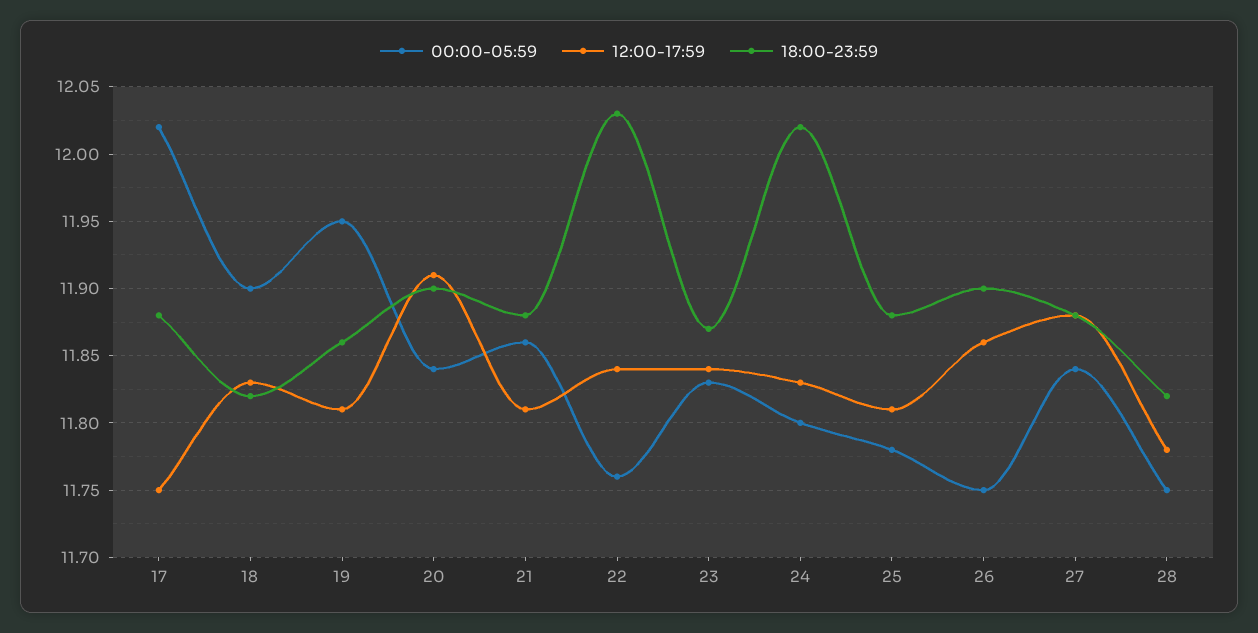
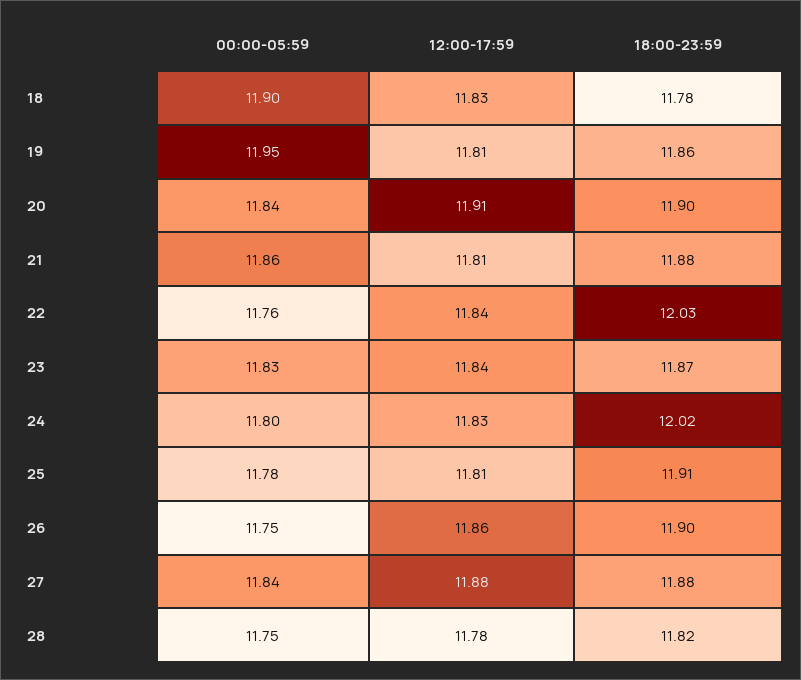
00:00-05:59, 17: 12.02 -> none
12:00-17:59, 17: 11.75 -> none
18:00-23:59, 17: 11.88 -> none
18:00-23:59, 18: 11.82 -> 11.78
18:00-23:59, 25: 11.88 -> 11.91

